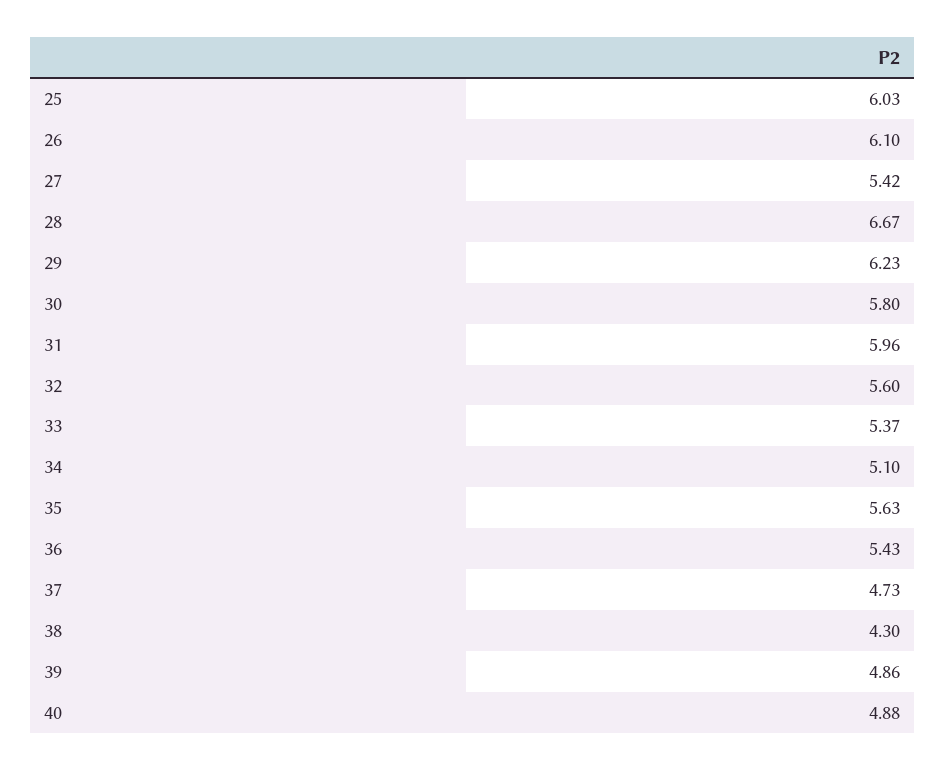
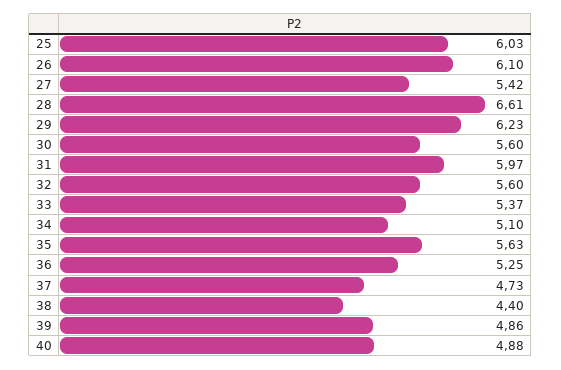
28: 6.67 -> 6.61
30: 5.8 -> 5.6
31: 5.96 -> 5.97
36: 5.43 -> 5.25
38: 4.3 -> 4.4

